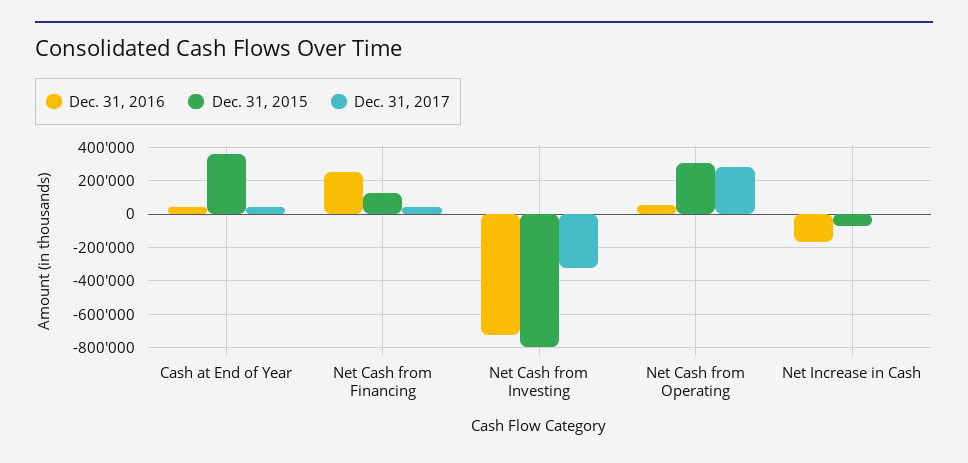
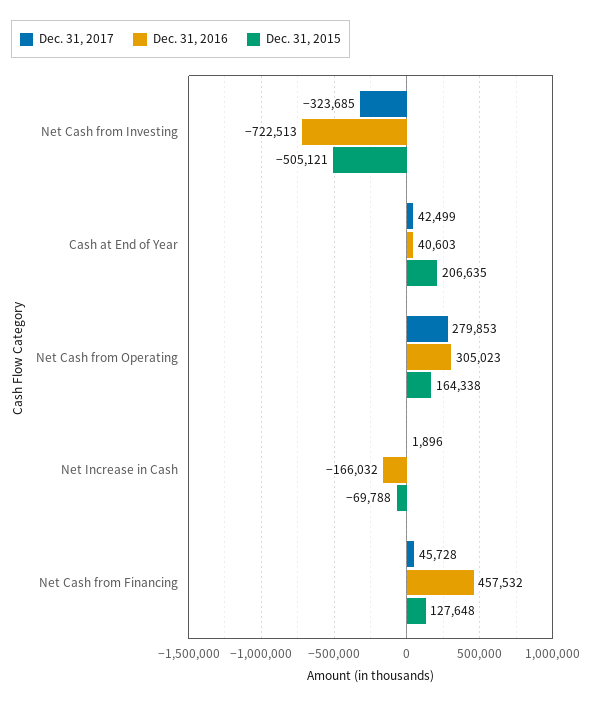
Dec. 31, 2015, Cash at End of Year: 350000 -> 206635
Dec. 31, 2016, Net Cash from Financing: 250000 -> 457532
Dec. 31, 2015, Net Cash from Investing: -800000 -> -505121
Dec. 31, 2016, Net Cash from Operating: 50000 -> 305023
Dec. 31, 2015, Net Cash from Operating: 300000 -> 164338

